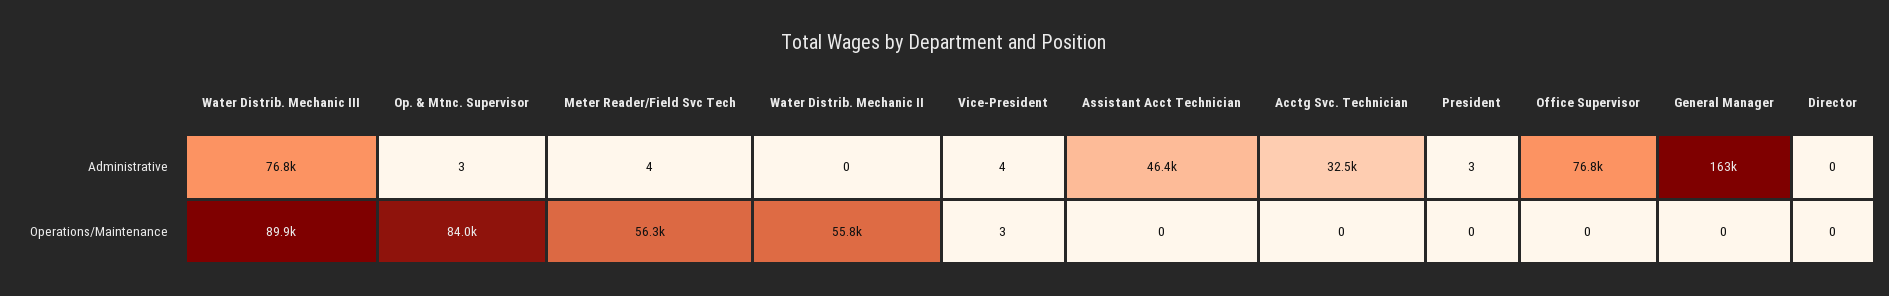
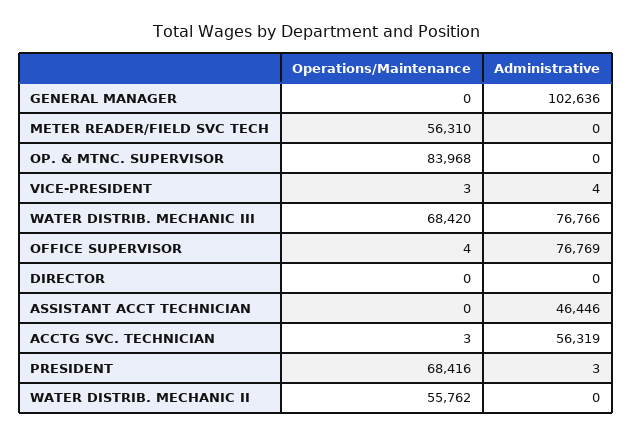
Op. & Mtnc. Supervisor, Administrative: 3 -> 0
Meter Reader/Field Svc Tech, Administrative: 4 -> 0
Acctg Svc. Technician, Administrative: 32500 -> 56319
General Manager, Administrative: 163000 -> 102636
Water Distrib. Mechanic III, Operations/Maintenance: 89900 -> 68420
Acctg Svc. Technician, Operations/Maintenance: 0 -> 3
President, Operations/Maintenance: 0 -> 68416
Office Supervisor, Operations/Maintenance: 0 -> 4

